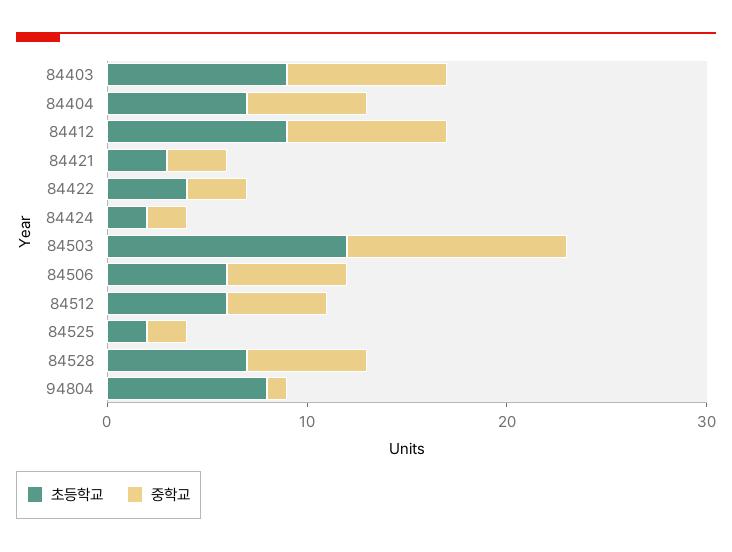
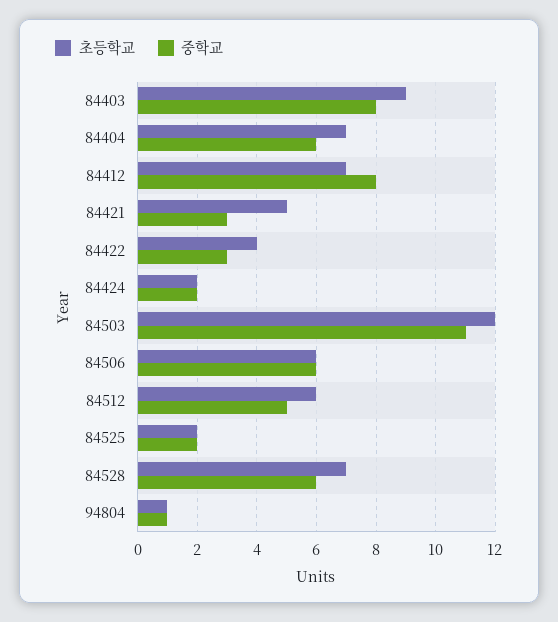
초등학교, 84412: 9 -> 7
초등학교, 84421: 3 -> 5
초등학교, 94804: 8 -> 1

